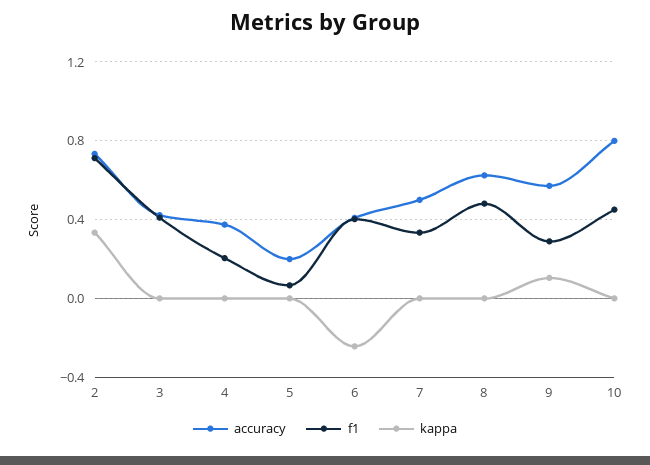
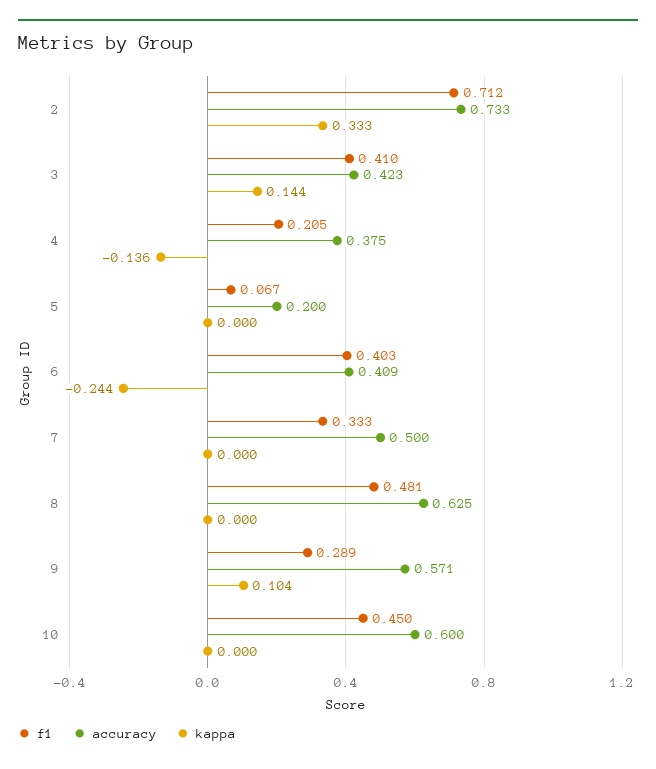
kappa, 3: 0 -> 0.144
kappa, 4: 0 -> -0.136
accuracy, 10: 0.8 -> 0.6

